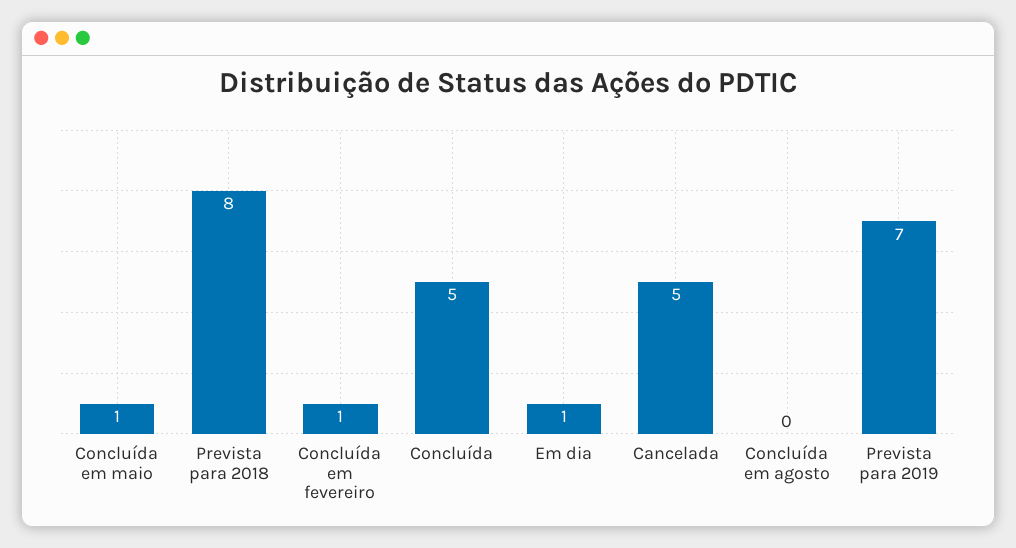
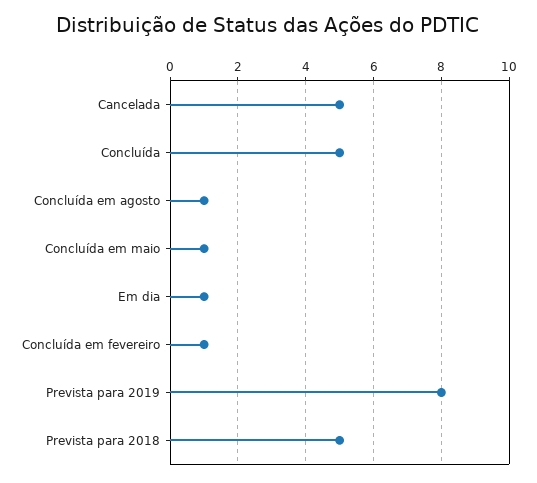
Prevista para 2018: 8 -> 5
Concluída em agosto: 0 -> 1
Prevista para 2019: 7 -> 8

